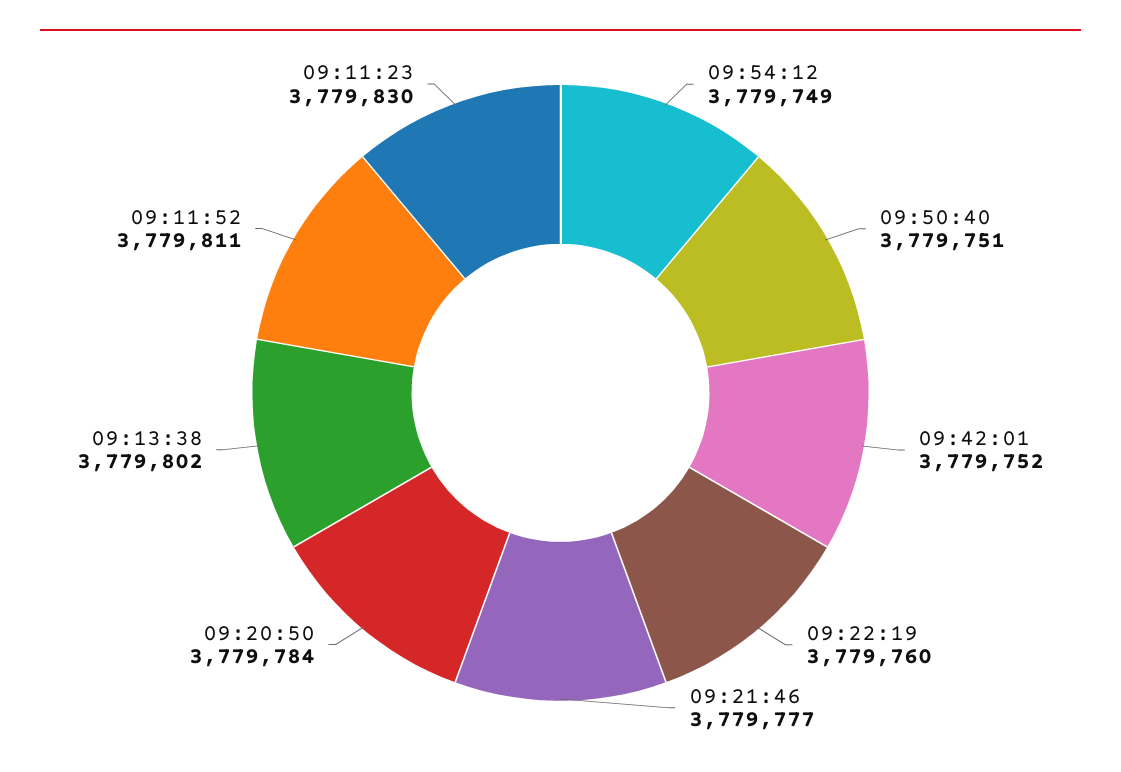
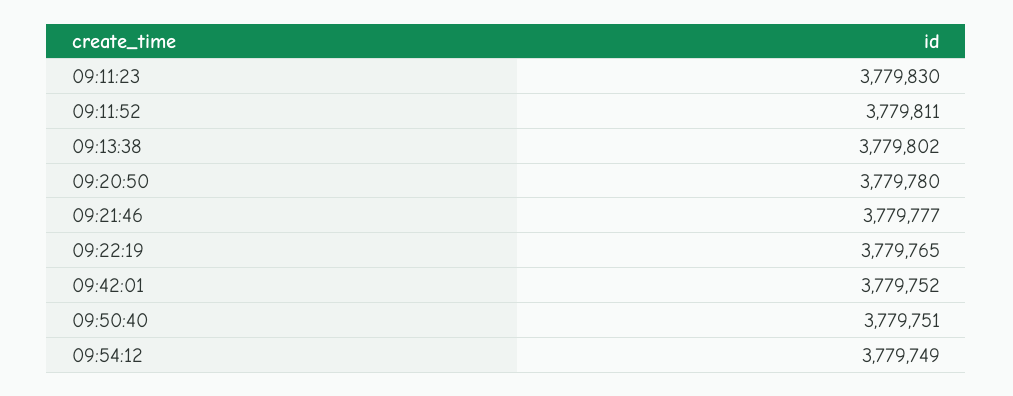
09:22:19: 3779760 -> 3779765
09:20:50: 3779784 -> 3779780

